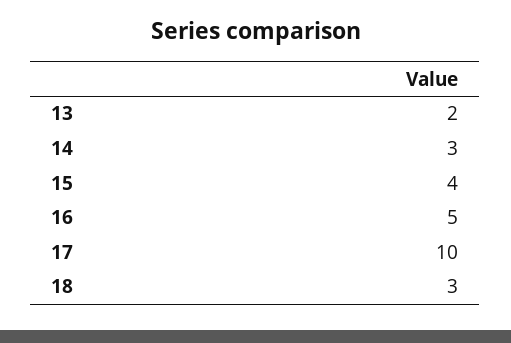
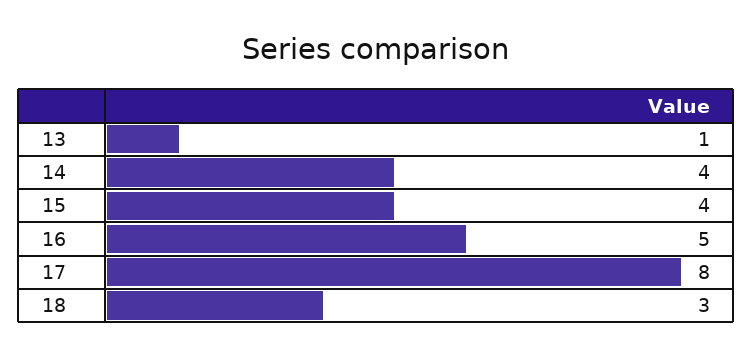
13: 2 -> 1
14: 3 -> 4
17: 10 -> 8

